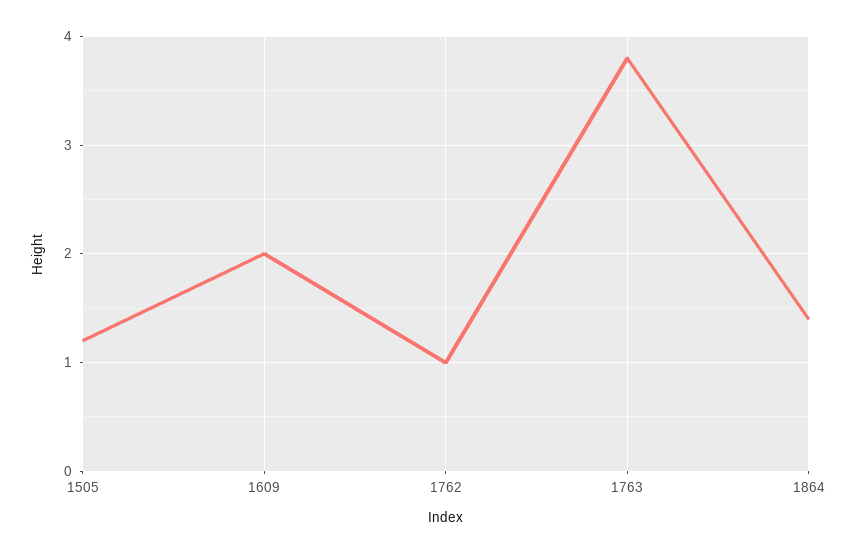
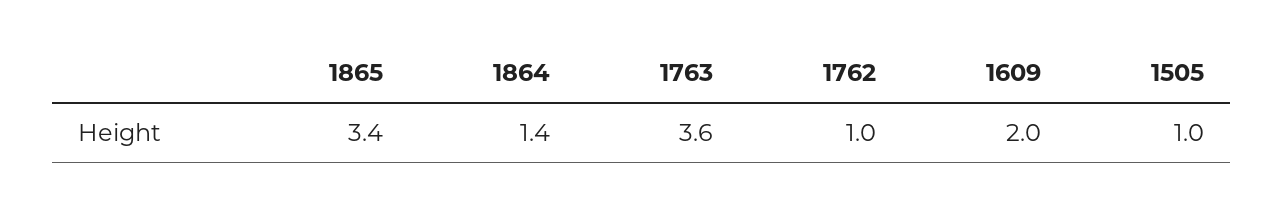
1505: 1.2 -> 1
1763: 3.8 -> 3.6
1865: none -> 3.4

